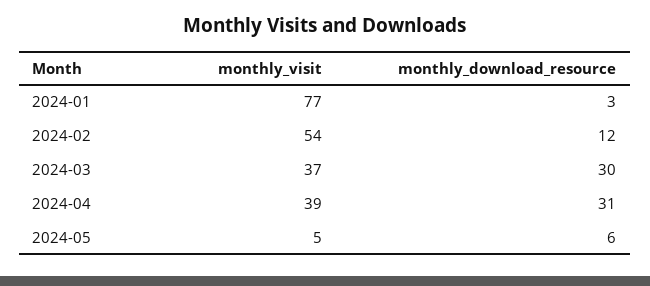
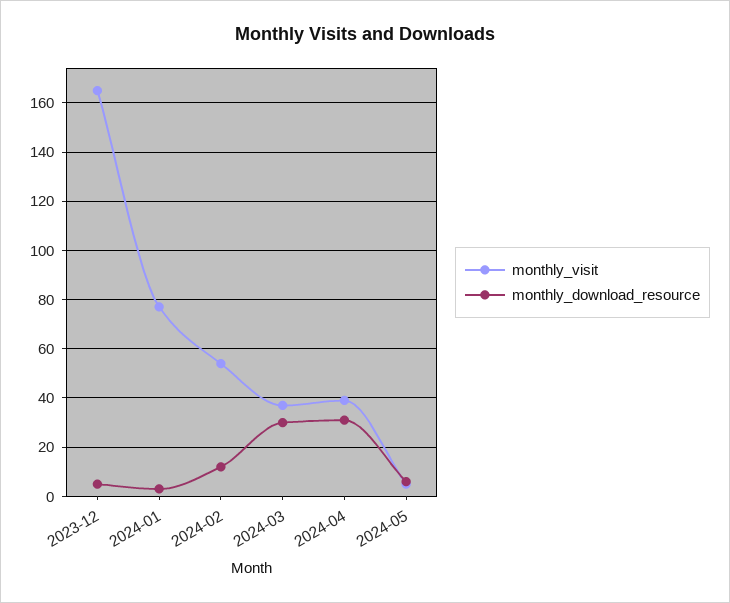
monthly_visit, 2023-12: none -> 165
monthly_download_resource, 2023-12: none -> 5

